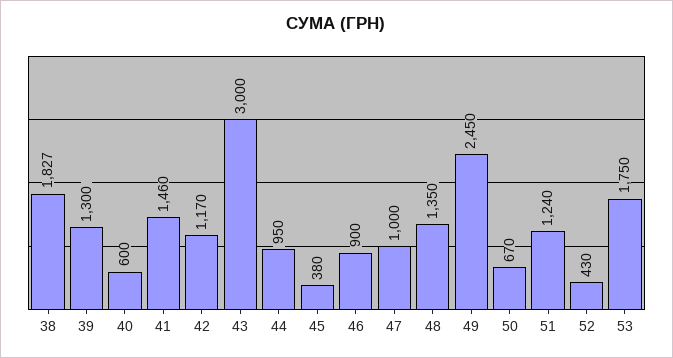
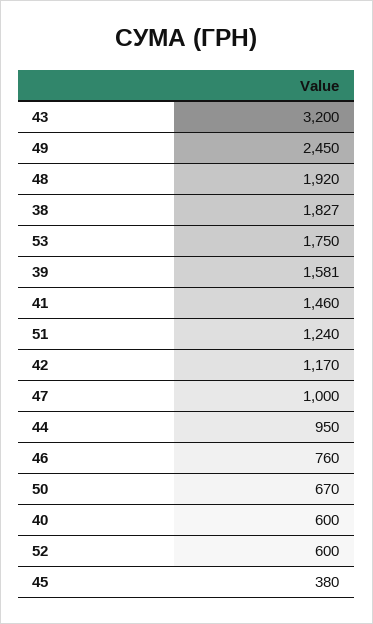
39: 1300 -> 1581
43: 3000 -> 3200
46: 900 -> 760
48: 1350 -> 1920
52: 430 -> 600

